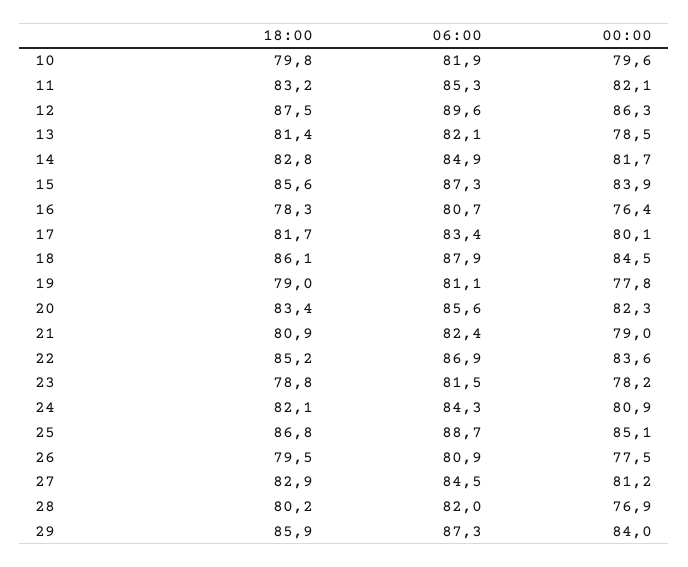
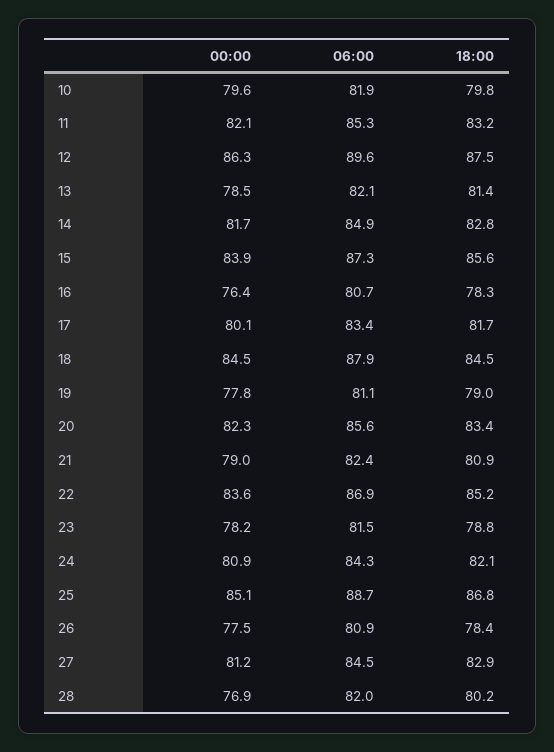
18:00, 18: 86.1 -> 84.5
18:00, 26: 79.5 -> 78.4
18:00, 29: 85.9 -> none
06:00, 29: 87.3 -> none
00:00, 29: 84 -> none

